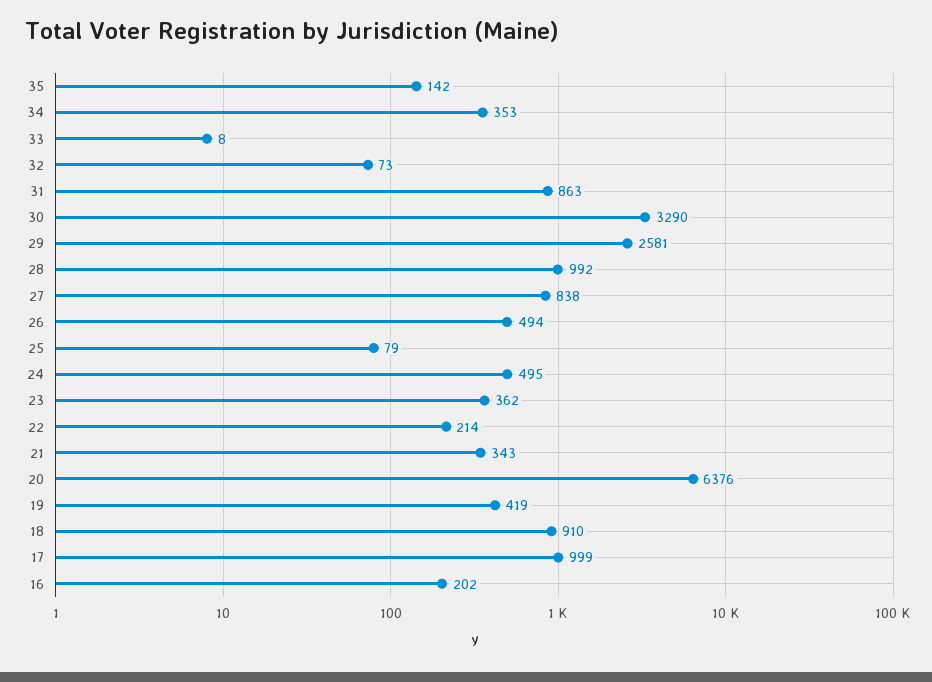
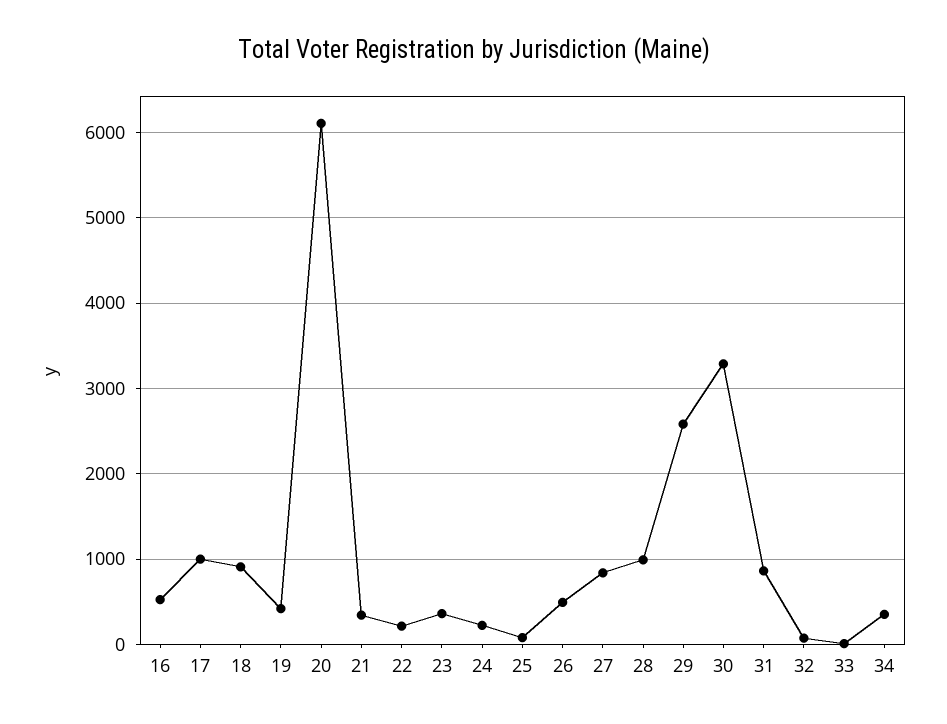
35: 142 -> none
24: 495 -> 200
20: 6376 -> 6100
16: 202 -> 500

